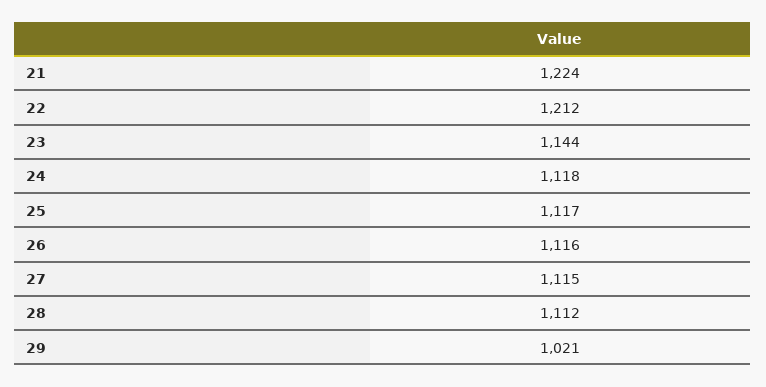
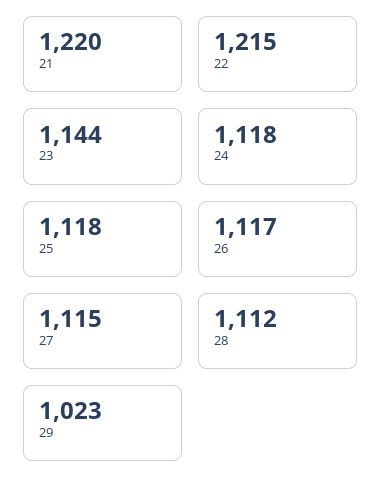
21: 1224 -> 1220
22: 1212 -> 1215
25: 1117 -> 1118
26: 1116 -> 1117
29: 1021 -> 1023

